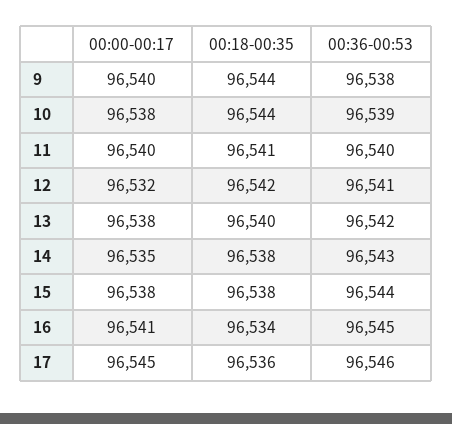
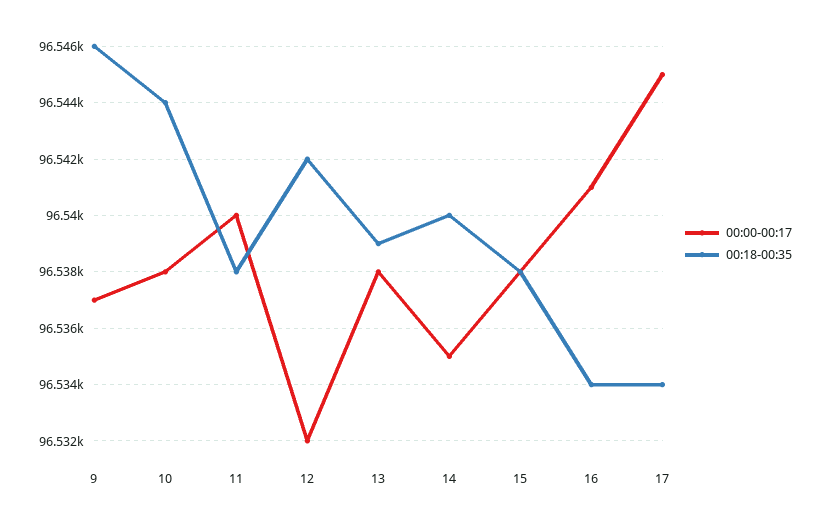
00:00-00:17, 9: 96540 -> 96537
00:18-00:35, 9: 96544 -> 96546
00:36-00:53, 9: 96538 -> none
00:36-00:53, 10: 96539 -> none
00:18-00:35, 11: 96541 -> 96538
00:36-00:53, 11: 96540 -> none
00:36-00:53, 12: 96541 -> none
00:18-00:35, 13: 96540 -> 96539
00:36-00:53, 13: 96542 -> none
00:18-00:35, 14: 96538 -> 96540
00:36-00:53, 14: 96543 -> none
00:36-00:53, 15: 96544 -> none
00:36-00:53, 16: 96545 -> none
00:18-00:35, 17: 96536 -> 96534
00:36-00:53, 17: 96546 -> none

